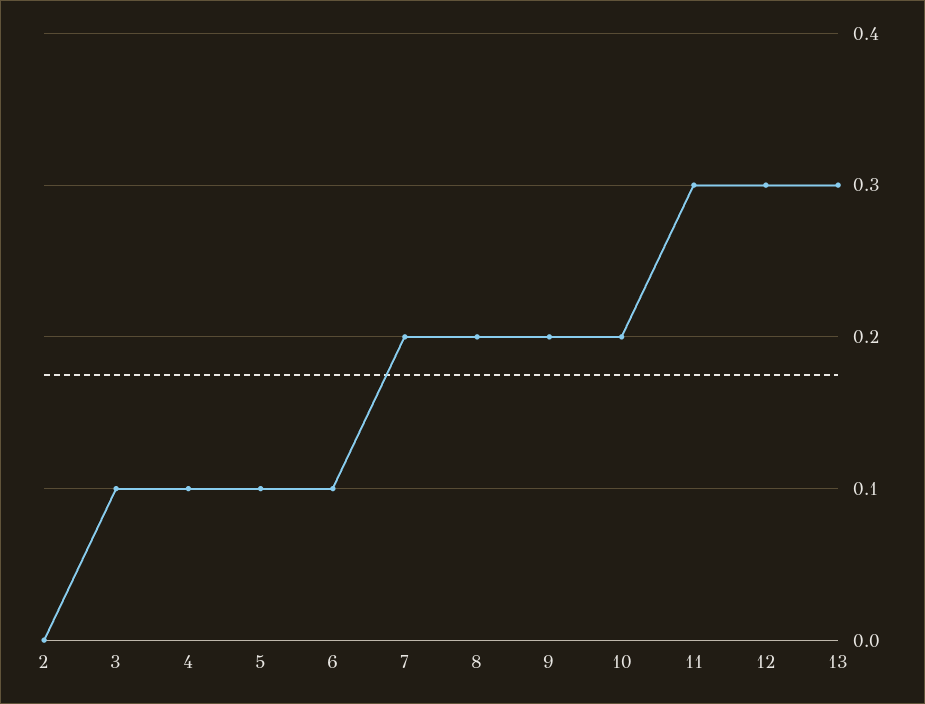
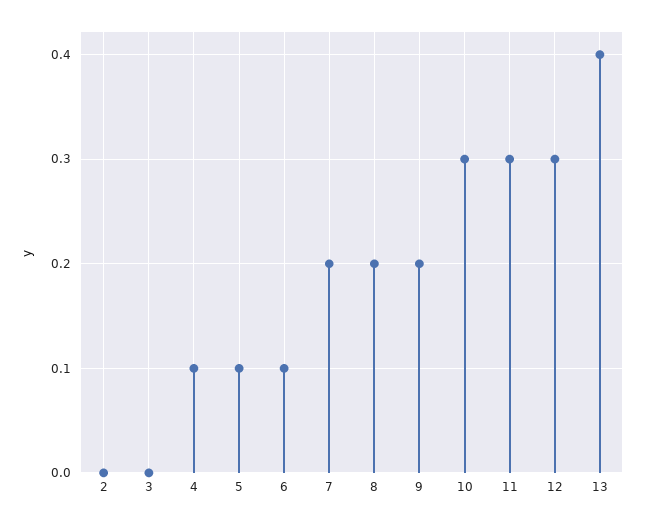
3: 0.1 -> 0
10: 0.2 -> 0.3
13: 0.3 -> 0.4

